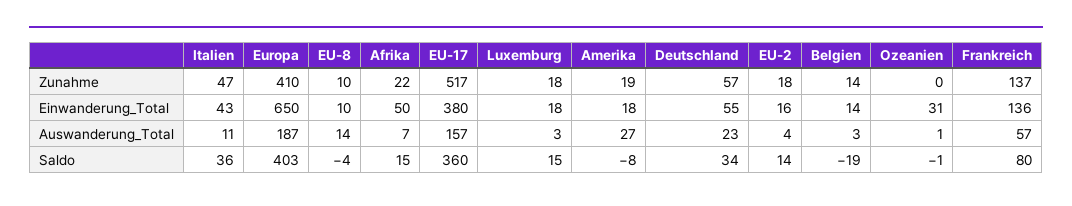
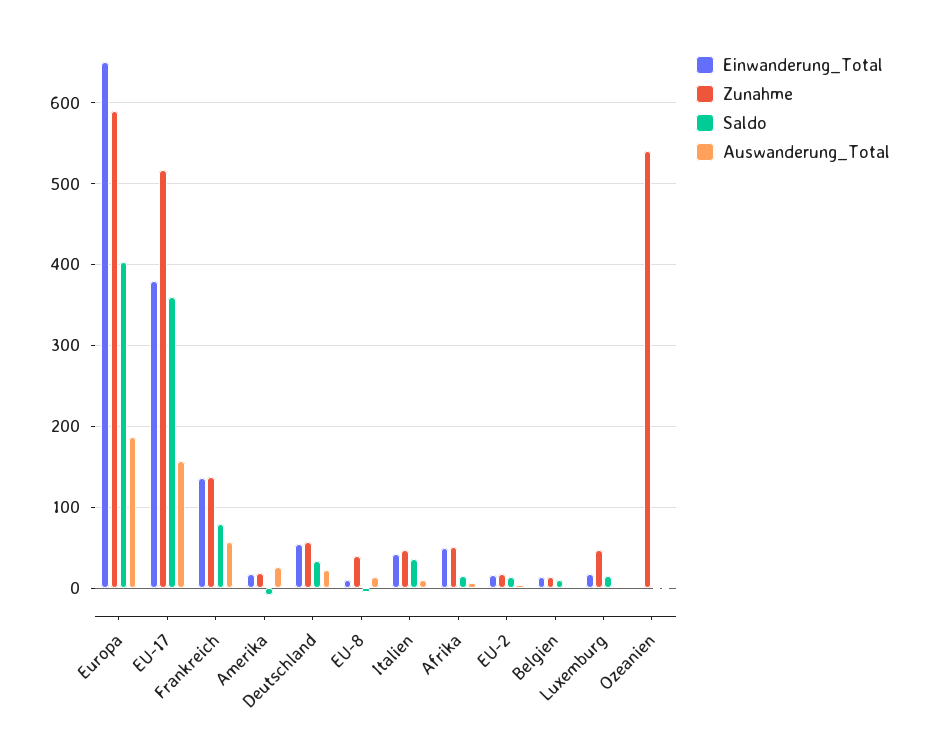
Zunahme, Europa: 410 -> 590
Zunahme, EU-8: 10 -> 40
Zunahme, Afrika: 22 -> 50
Zunahme, Luxemburg: 18 -> 50
Zunahme, Ozeanien: 0 -> 540
Einwanderung_Total, Ozeanien: 31 -> 0
Saldo, Belgien: -19 -> 10

